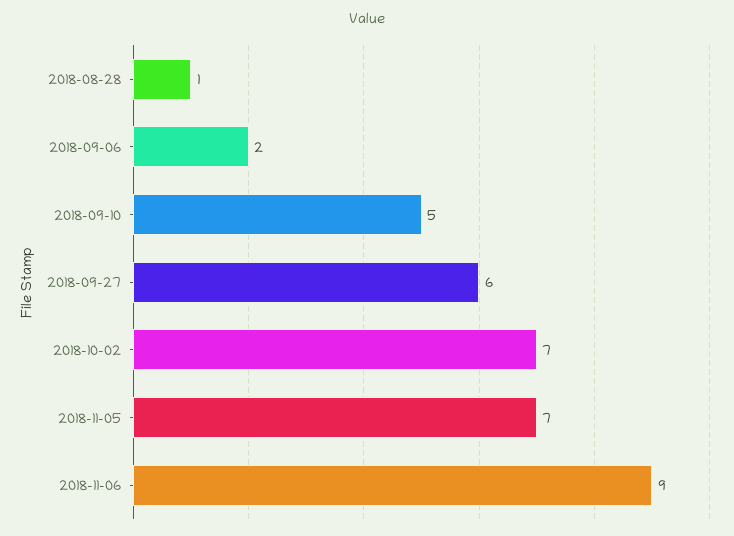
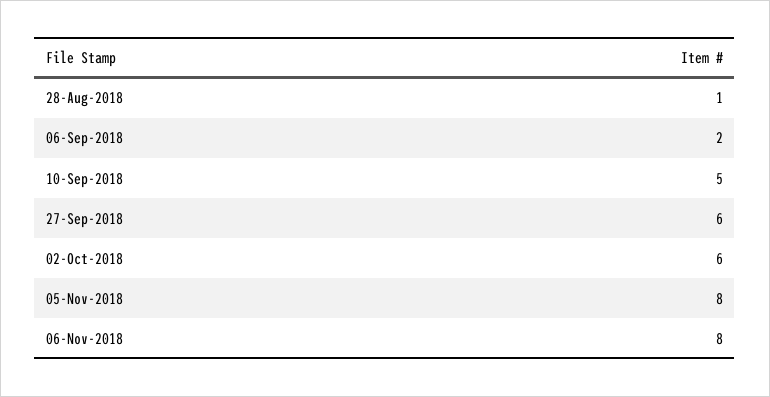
2018-10-02: 7 -> 6
2018-11-05: 7 -> 8
2018-11-06: 9 -> 8

